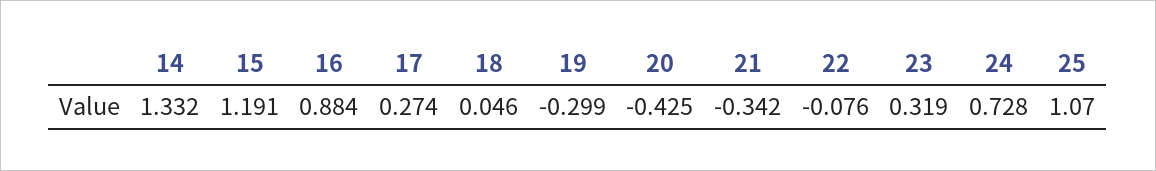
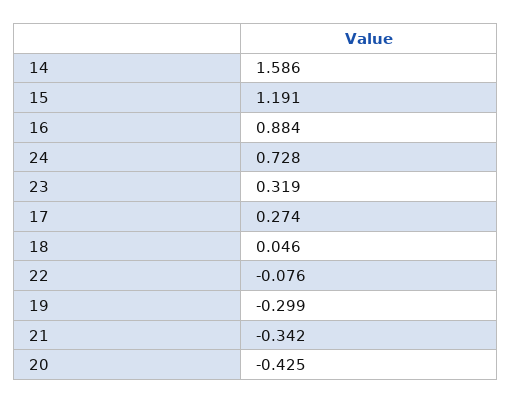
14: 1.332 -> 1.586
25: 1.07 -> none

